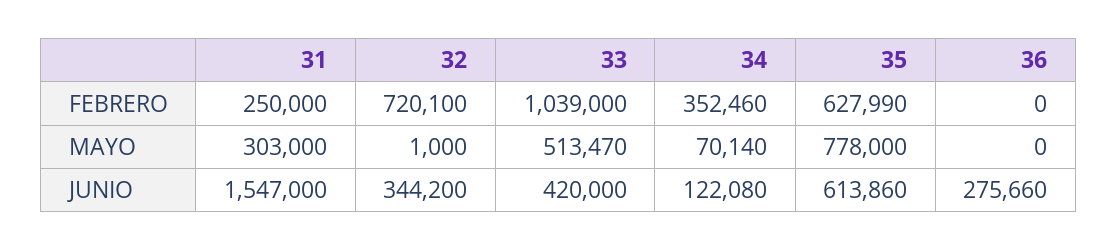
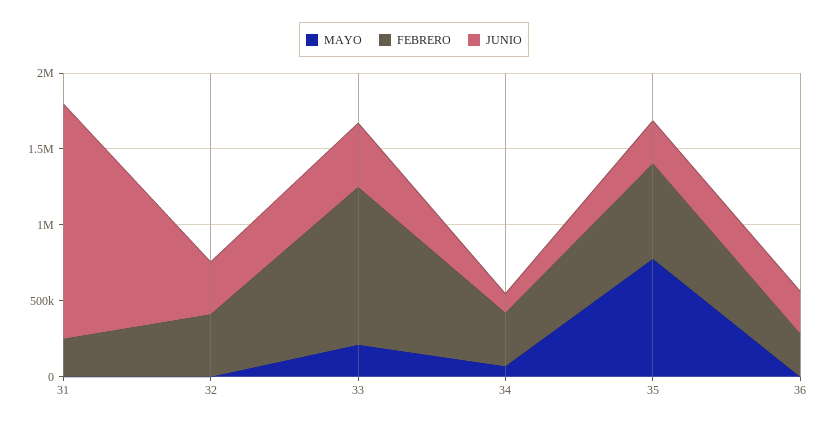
FEBRERO, 32: 720100 -> 400000
FEBRERO, 36: 0 -> 300000
MAYO, 31: 303000 -> 0
MAYO, 33: 513470 -> 200000
JUNIO, 35: 613860 -> 300000

